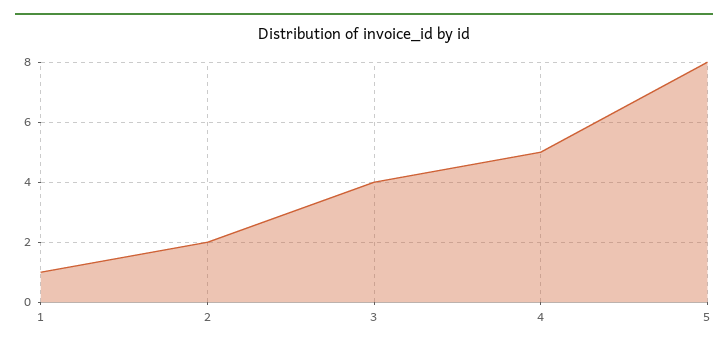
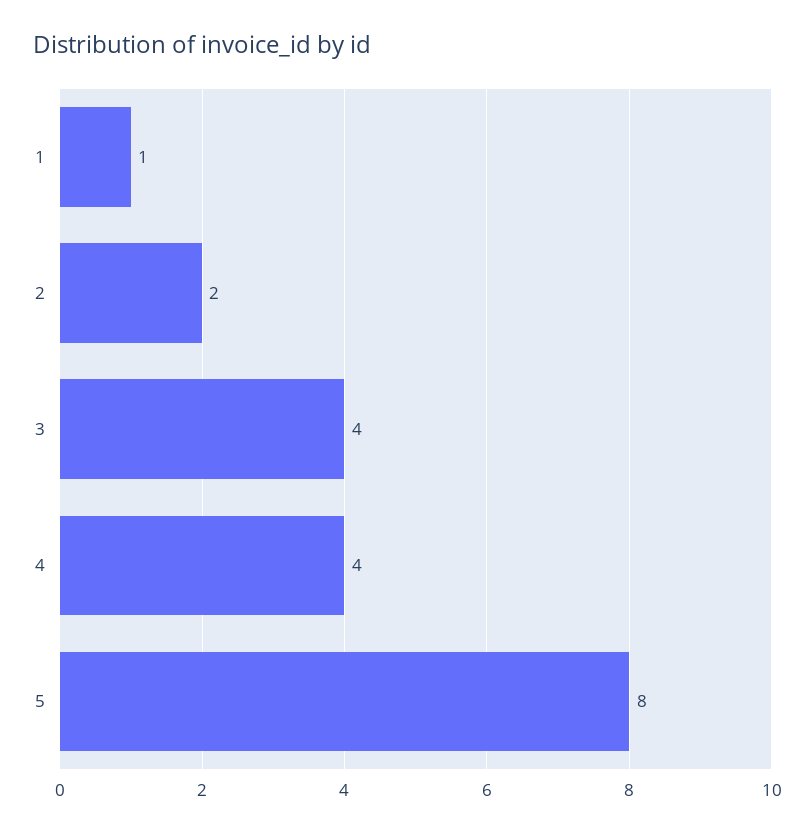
4: 5 -> 4

